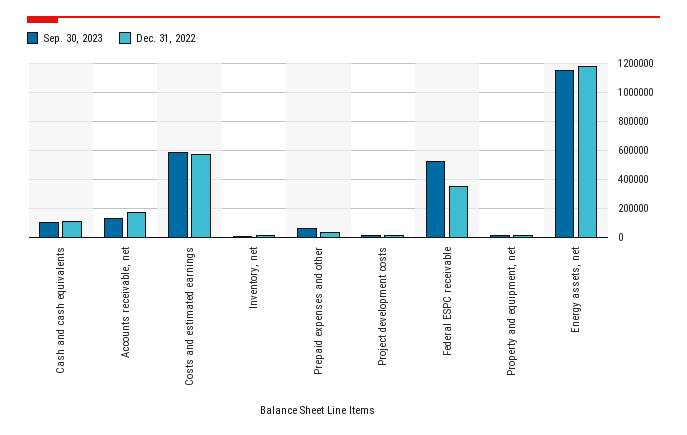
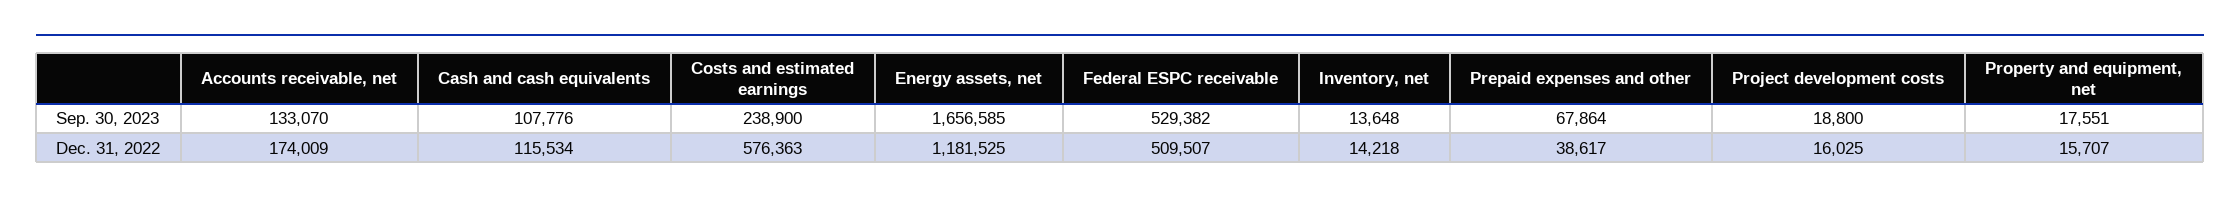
Sep. 30, 2023, Costs and estimated earnings: 600000 -> 238900
Dec. 31, 2022, Federal ESPC receivable: 350000 -> 509507
Sep. 30, 2023, Energy assets, net: 1150000 -> 1656585

